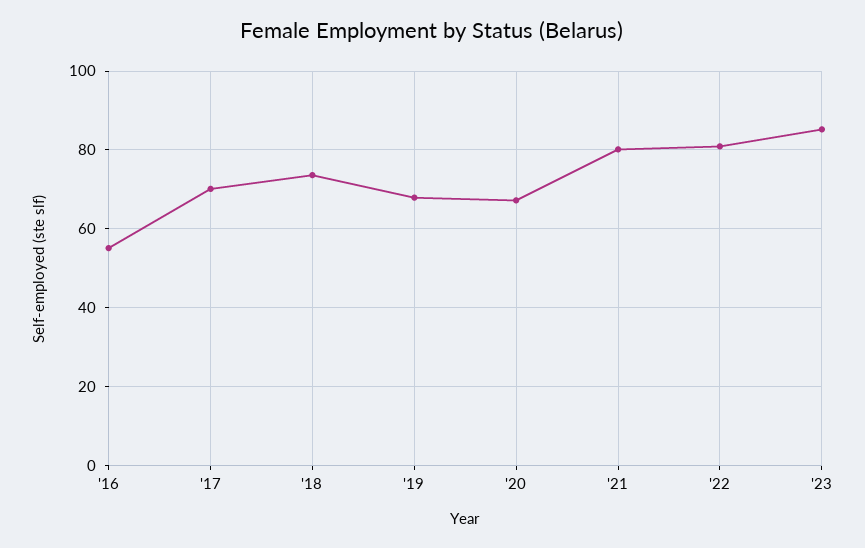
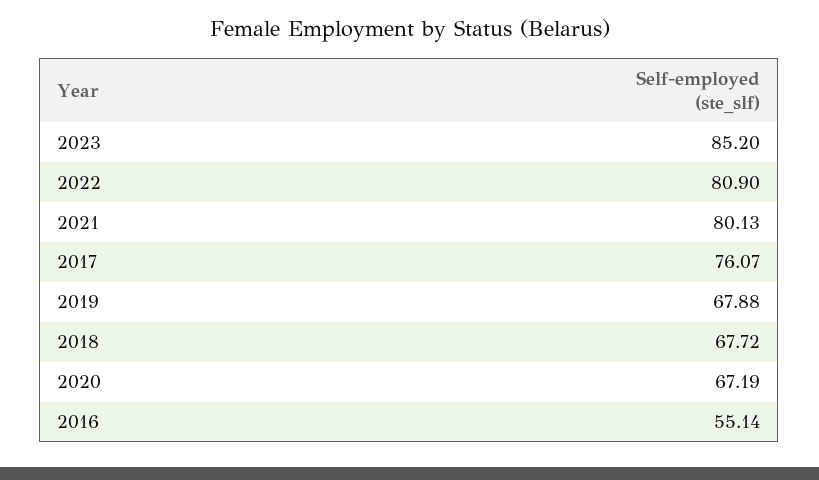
'17: 70 -> 76.07
'18: 74 -> 67.72

